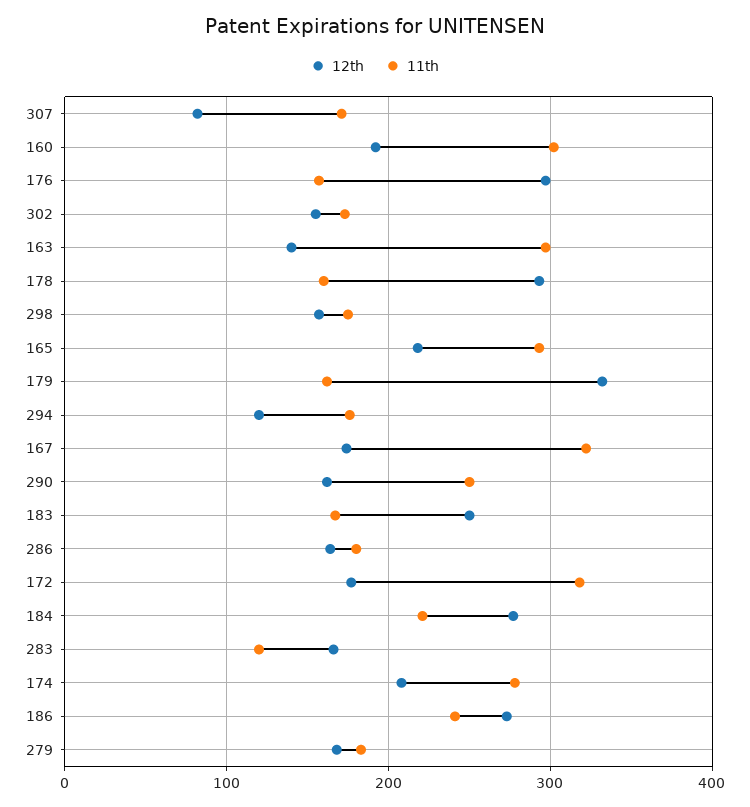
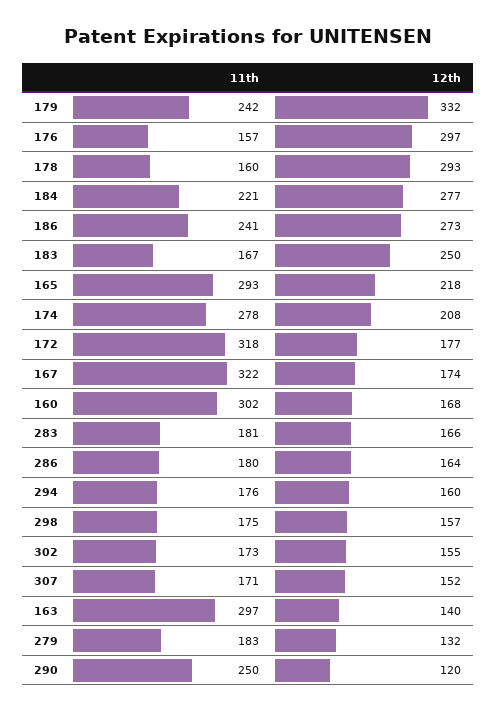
12th, 307: 80 -> 152
12th, 160: 190 -> 168
11th, 179: 160 -> 242
12th, 294: 120 -> 160
12th, 290: 160 -> 120
11th, 283: 120 -> 181
12th, 279: 170 -> 132

